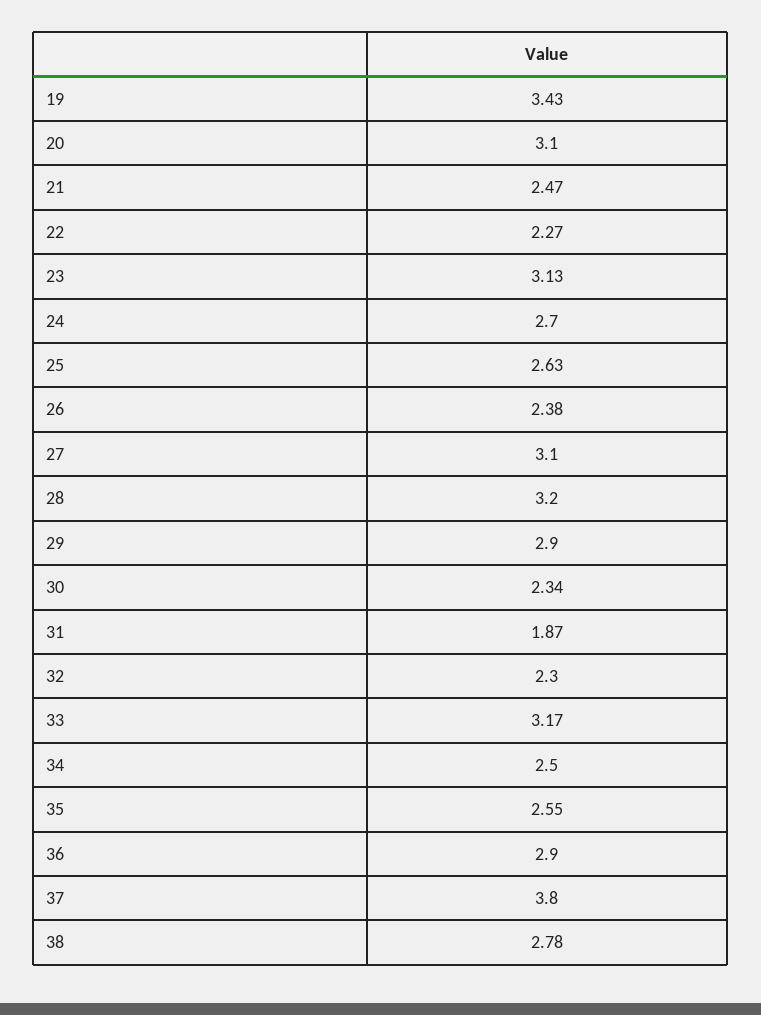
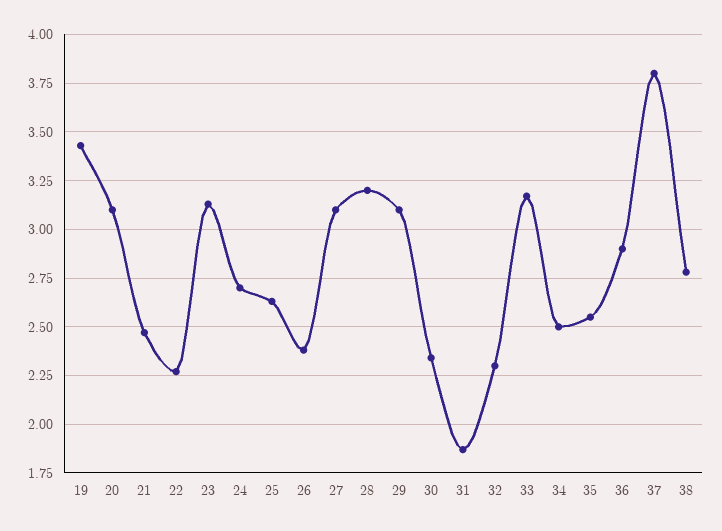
29: 2.9 -> 3.1

